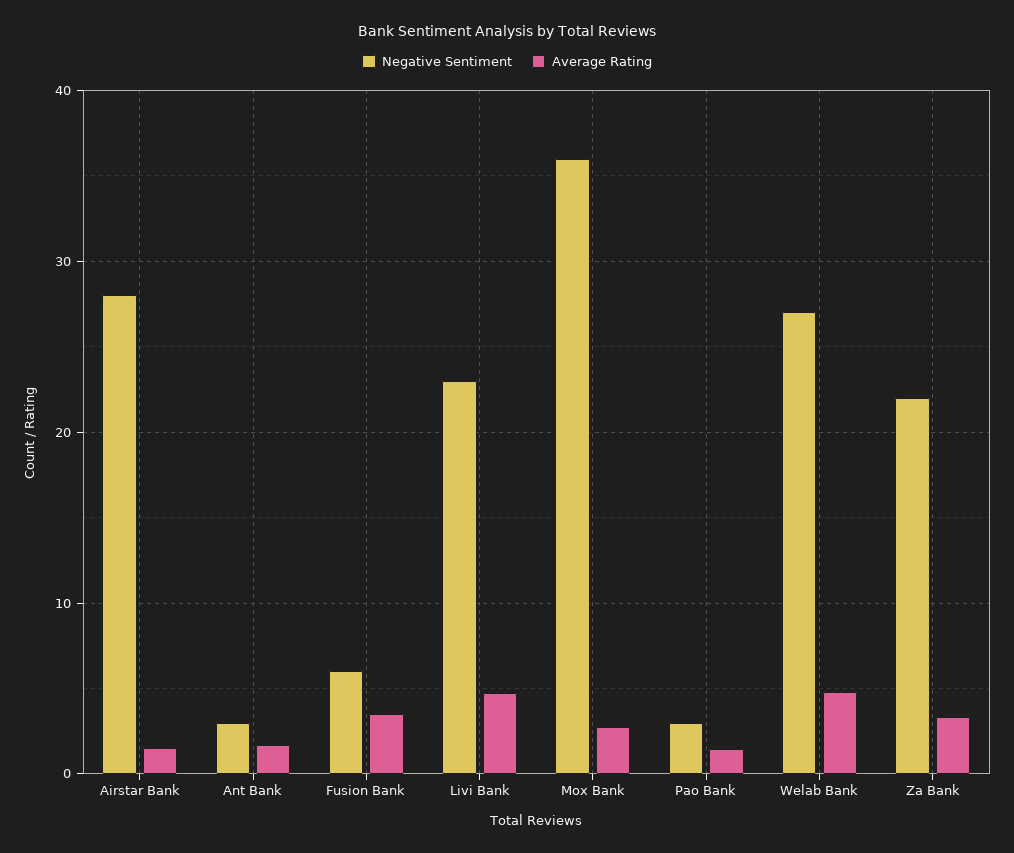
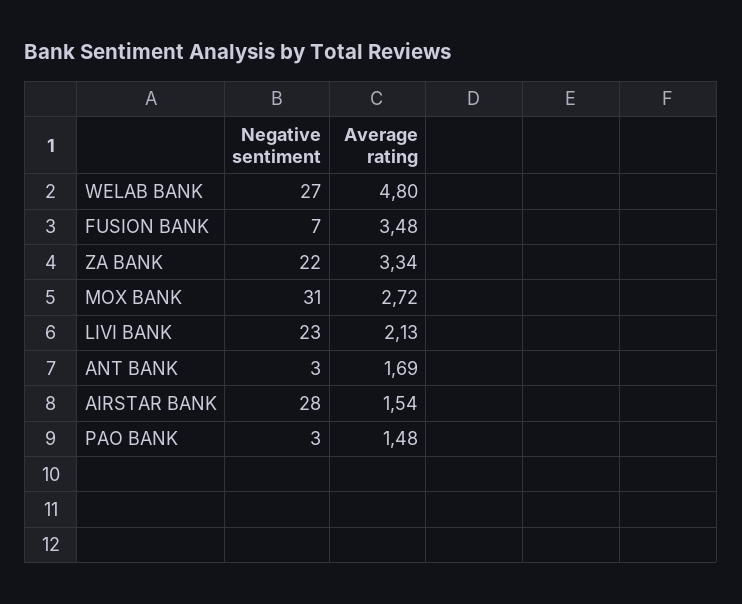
Negative Sentiment, Fusion Bank: 6 -> 7
Average Rating, Livi Bank: 5 -> 2.13
Negative Sentiment, Mox Bank: 36 -> 31

